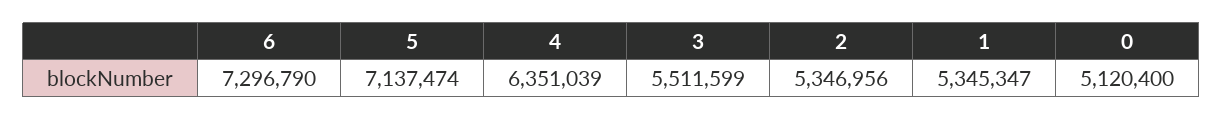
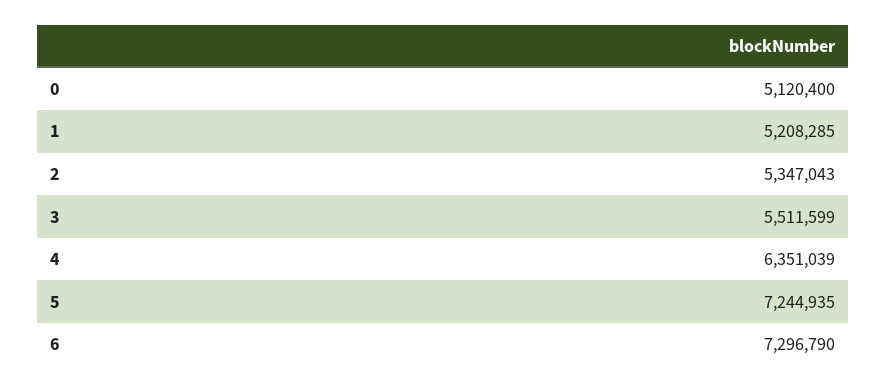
5: 7137474 -> 7244935
2: 5346956 -> 5347043
1: 5345347 -> 5208285

